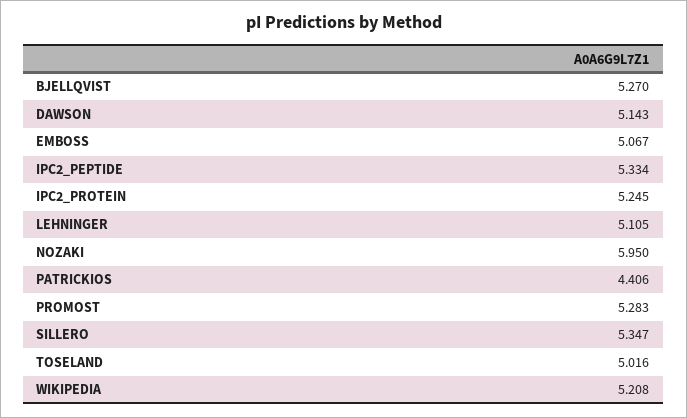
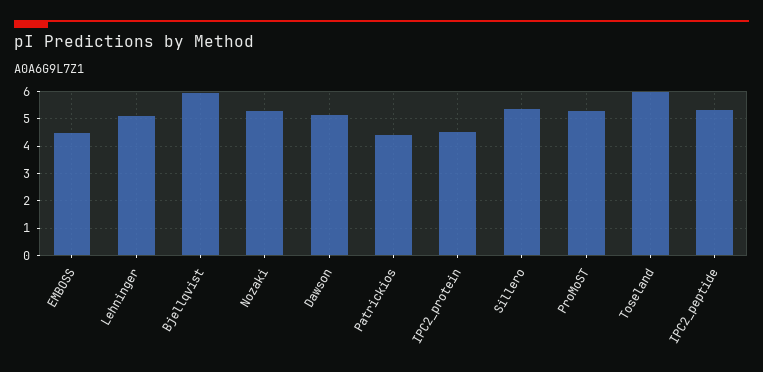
BJELLQVIST: 5.27 -> 6
EMBOSS: 5.067 -> 4.5
IPC2_PROTEIN: 5.245 -> 4.5
NOZAKI: 5.95 -> 5.25
TOSELAND: 5.016 -> 6
WIKIPEDIA: 5.208 -> none

